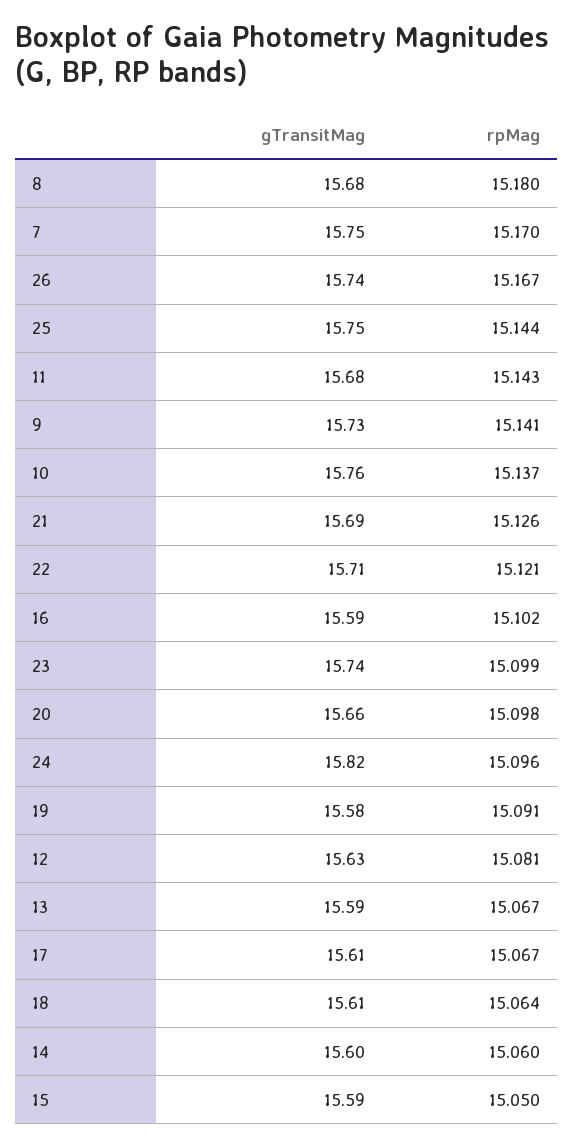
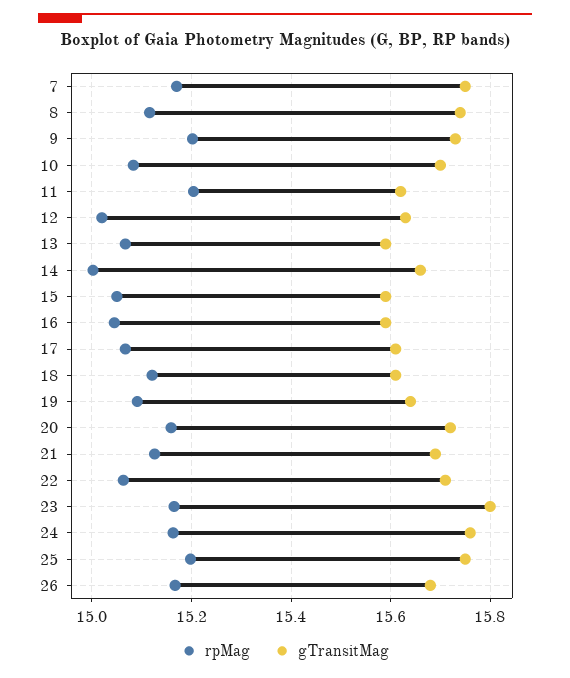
gTransitMag, 8: 15.68 -> 15.74
rpMag, 8: 15.18 -> 15.12
gTransitMag, 26: 15.74 -> 15.68
rpMag, 25: 15.144 -> 15.2
gTransitMag, 11: 15.68 -> 15.62
rpMag, 11: 15.143 -> 15.2
rpMag, 9: 15.141 -> 15.2
gTransitMag, 10: 15.76 -> 15.7
rpMag, 10: 15.137 -> 15.08
rpMag, 22: 15.121 -> 15.06
rpMag, 16: 15.102 -> 15.04
gTransitMag, 23: 15.74 -> 15.8
rpMag, 23: 15.099 -> 15.16
gTransitMag, 20: 15.66 -> 15.72
rpMag, 20: 15.098 -> 15.16
gTransitMag, 24: 15.82 -> 15.76
rpMag, 24: 15.096 -> 15.16
gTransitMag, 19: 15.58 -> 15.64
rpMag, 12: 15.081 -> 15.02
rpMag, 18: 15.064 -> 15.12
gTransitMag, 14: 15.6 -> 15.66
rpMag, 14: 15.06 -> 15

